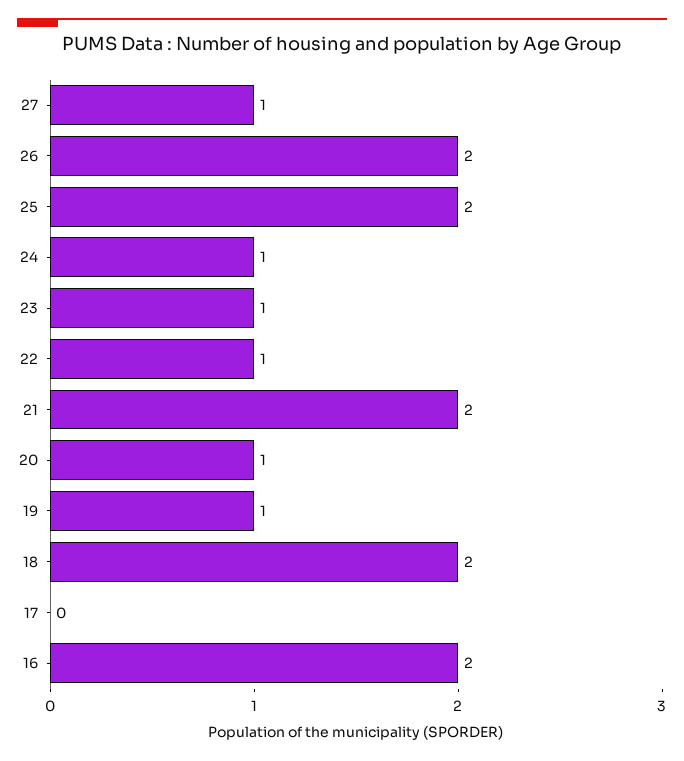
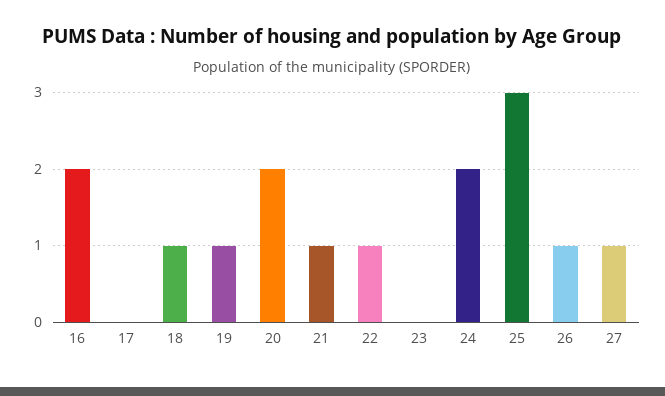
26: 2 -> 1
25: 2 -> 3
24: 1 -> 2
23: 1 -> 0
21: 2 -> 1
20: 1 -> 2
18: 2 -> 1

